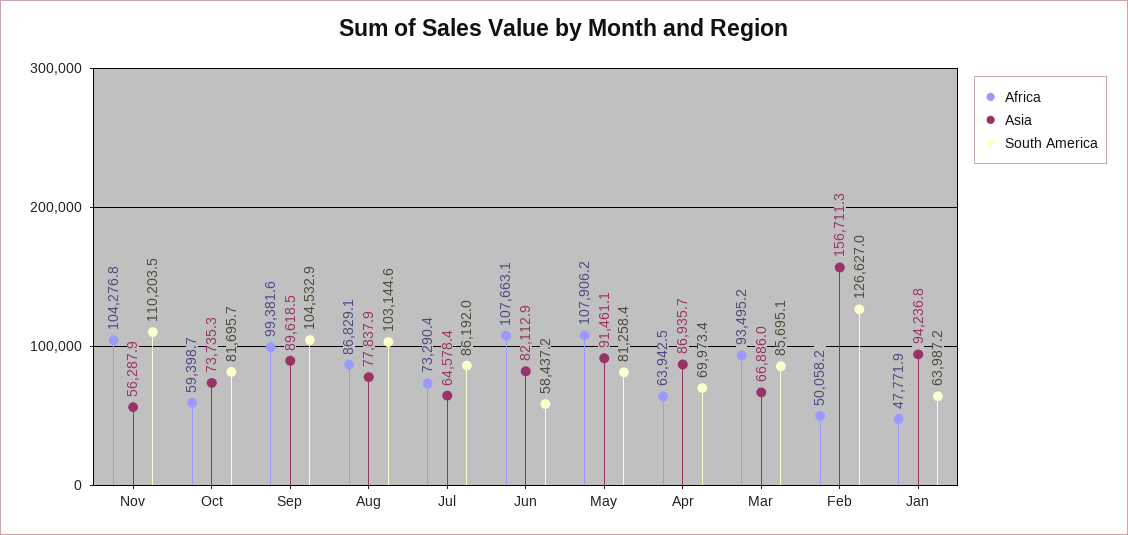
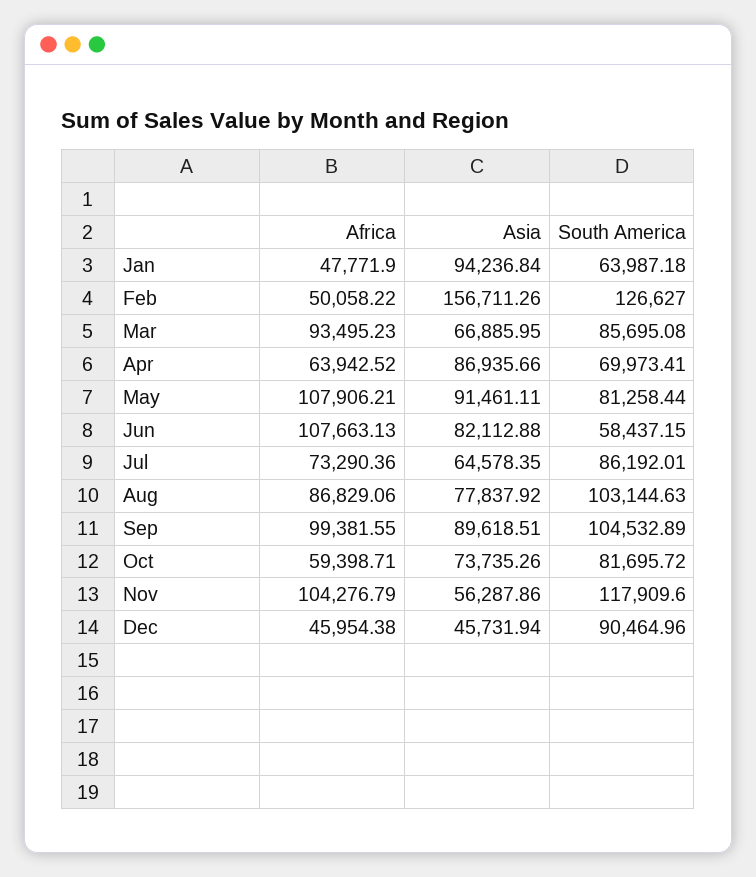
South America, Nov: 110203.5 -> 117909.6
Africa, Dec: none -> 45954.38
Asia, Dec: none -> 45731.94
South America, Dec: none -> 90464.96

